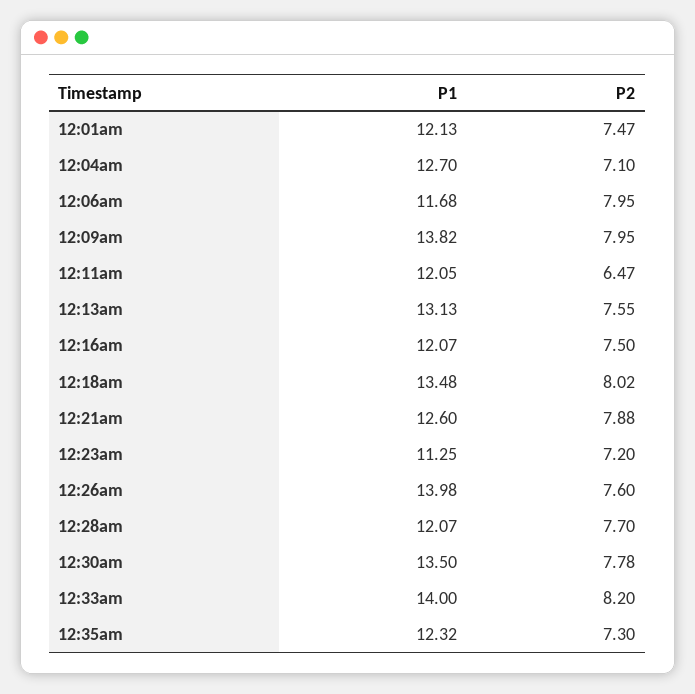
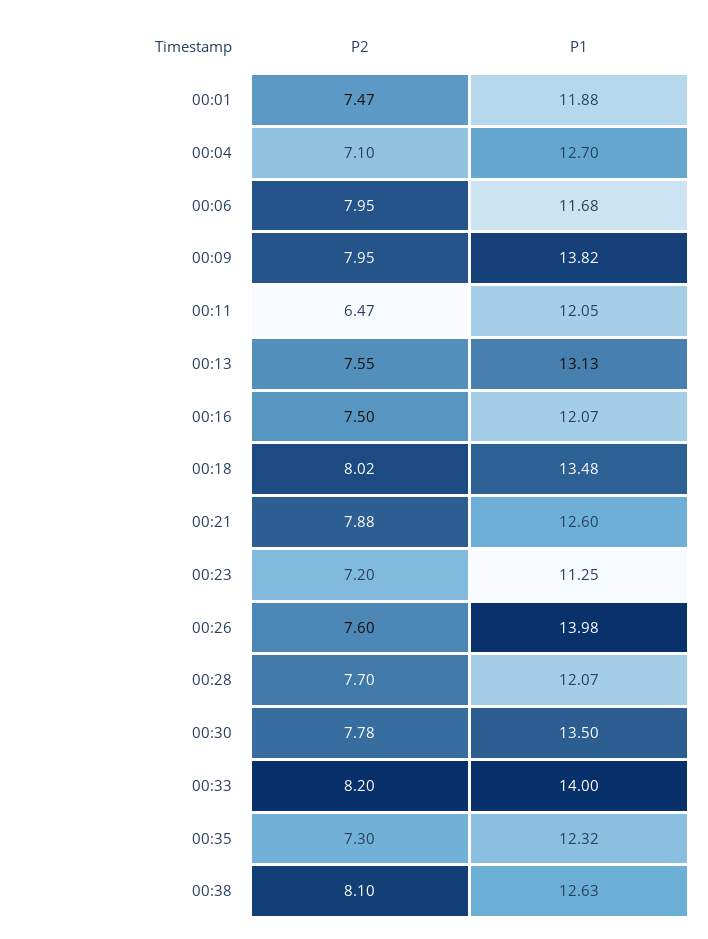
P1, 12:01am: 12.13 -> 11.88
P2, 00:38: none -> 8.1
P1, 00:38: none -> 12.63

